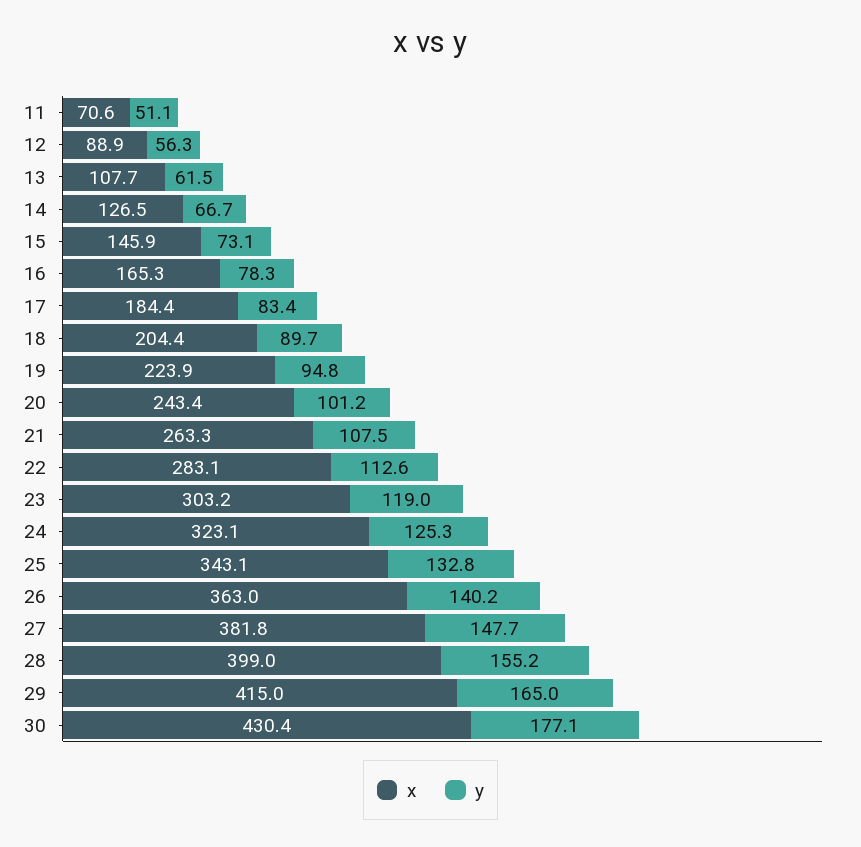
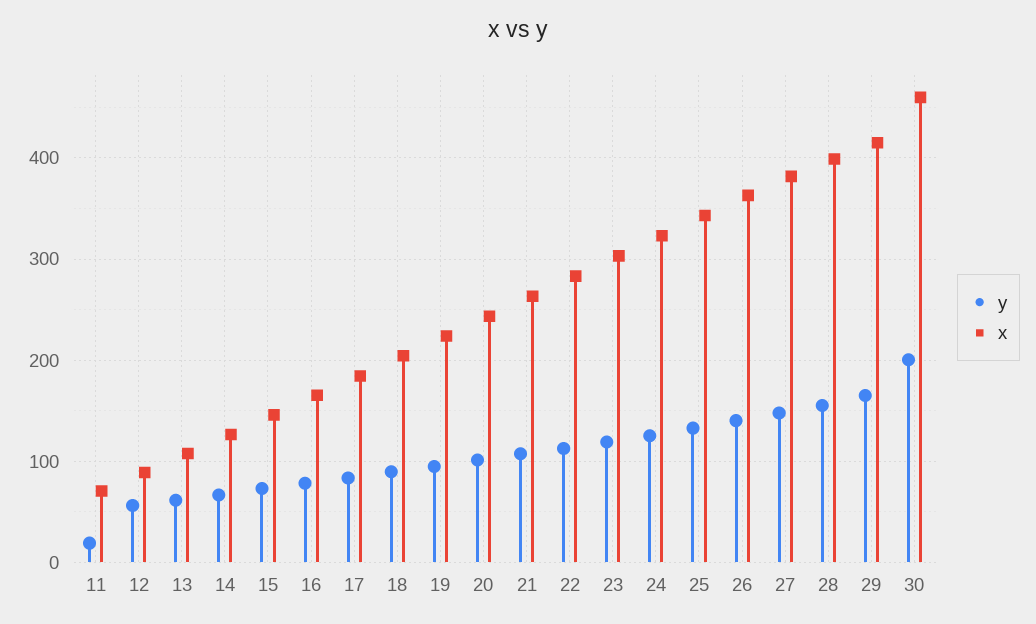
y, 11: 51.1 -> 20
x, 30: 430.4 -> 460
y, 30: 177.1 -> 200

